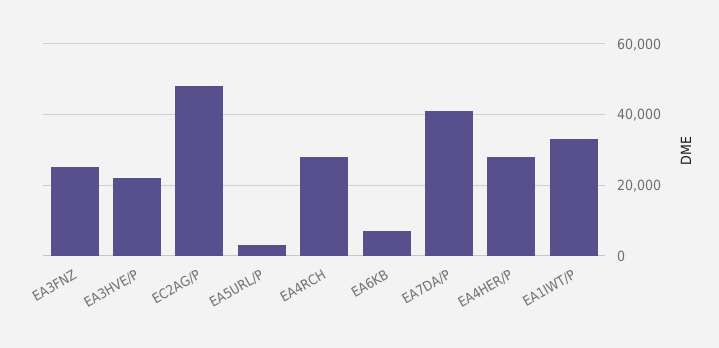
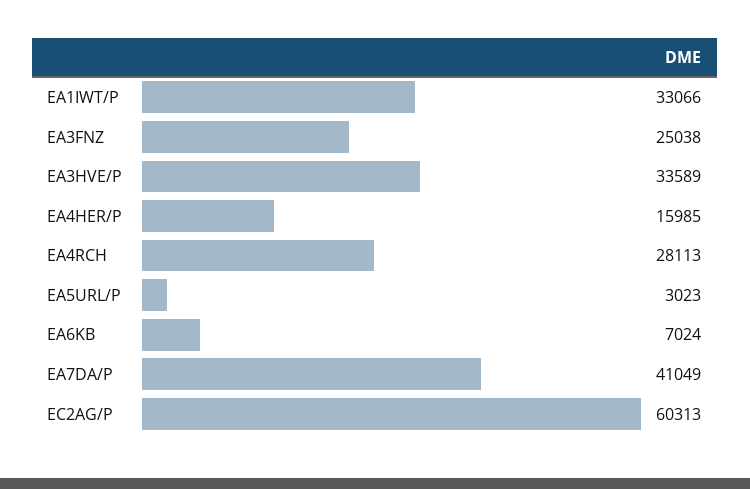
EA3HVE/P: 22000 -> 33589
EC2AG/P: 48000 -> 60313
EA4HER/P: 28000 -> 15985

